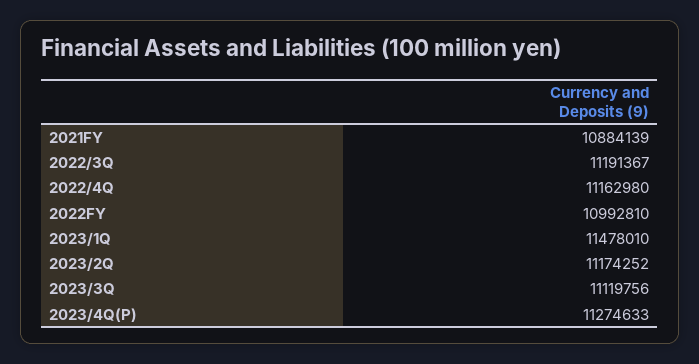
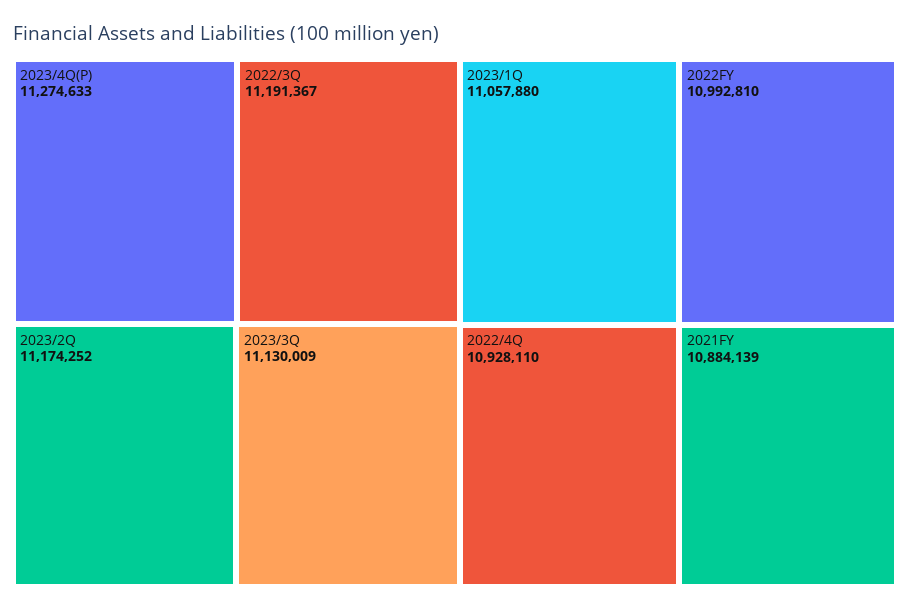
2022/4Q: 11162980 -> 10928110
2023/1Q: 11478010 -> 11057880
2023/3Q: 11119756 -> 11130009

